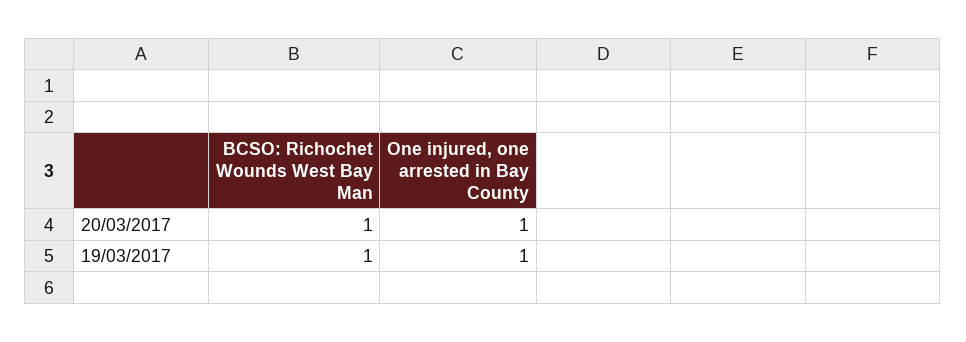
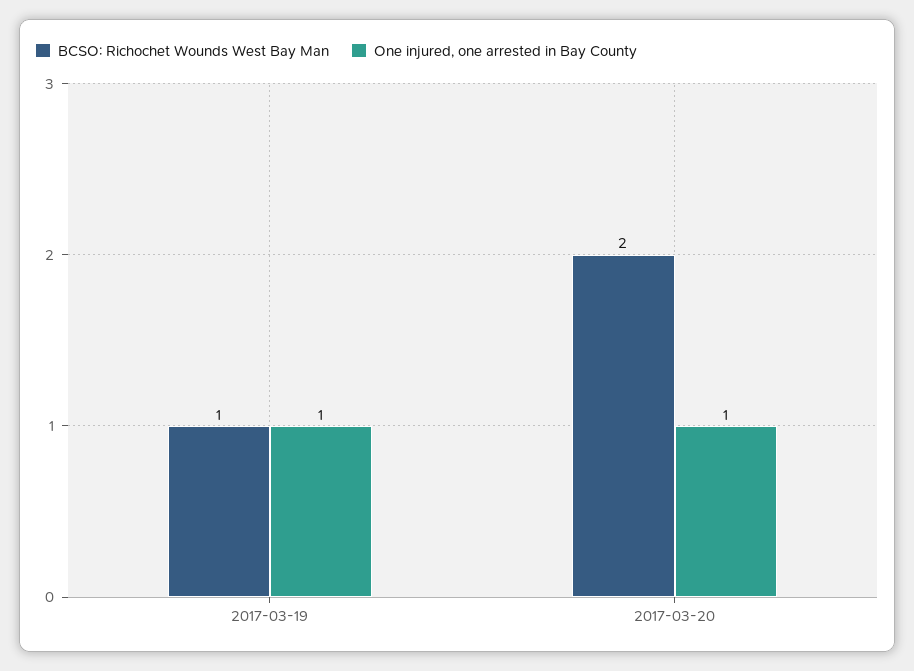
BCSO: Richochet Wounds West Bay Man, 20/03/2017: 1 -> 2

